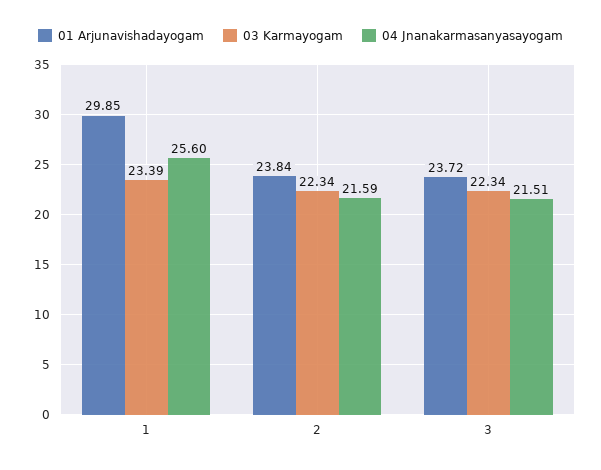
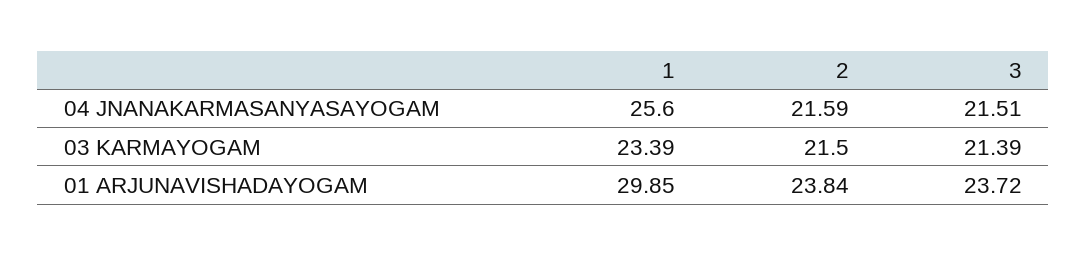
03 Karmayogam, 2: 22.34 -> 21.5
03 Karmayogam, 3: 22.34 -> 21.39

